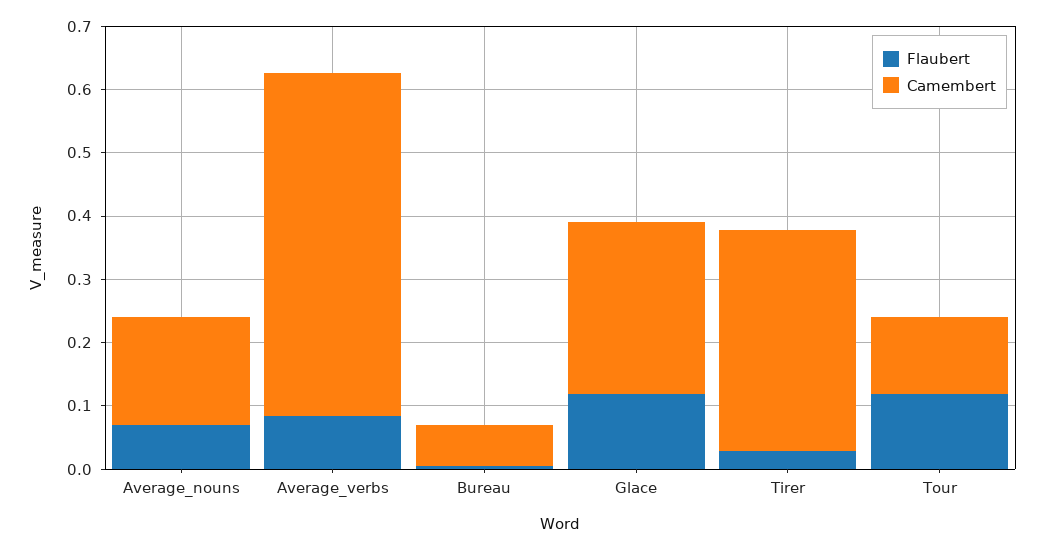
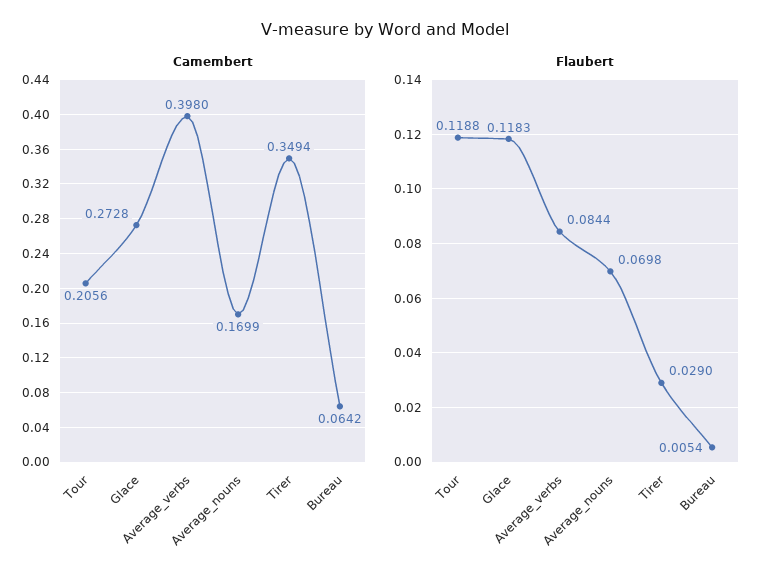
Camembert, Average_verbs: 0.54 -> 0.398
Camembert, Tour: 0.12 -> 0.2056

